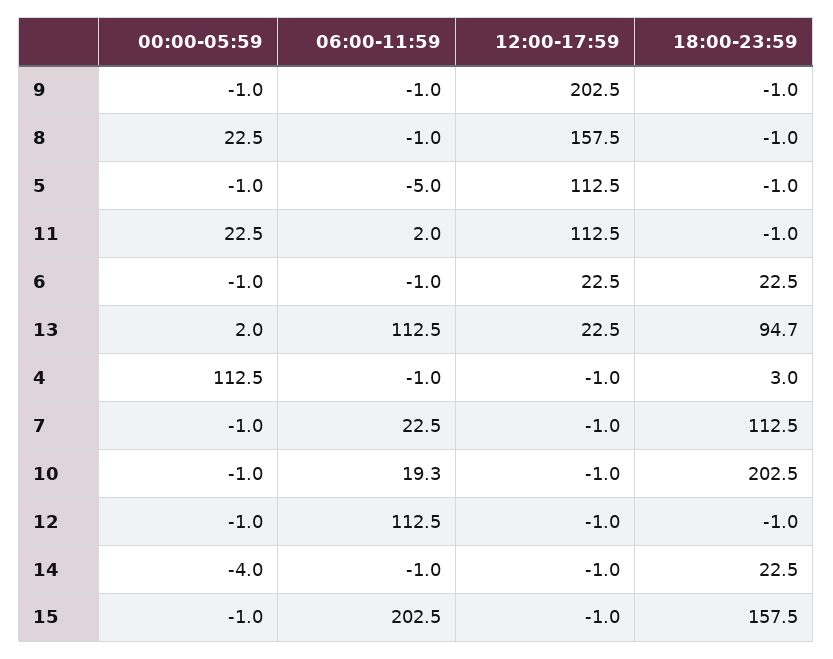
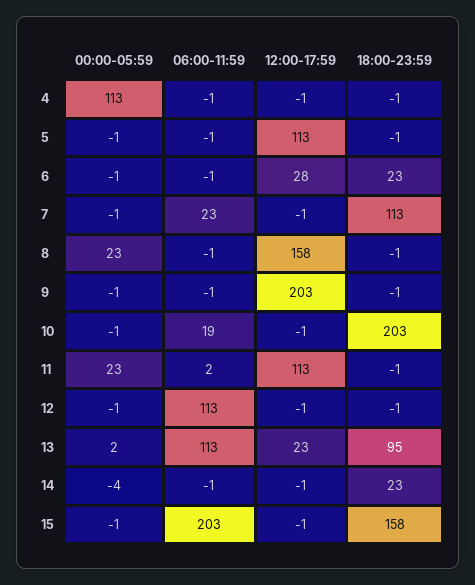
06:00-11:59, 5: -5 -> -1
12:00-17:59, 6: 22.5 -> 28
18:00-23:59, 4: 3 -> -1

